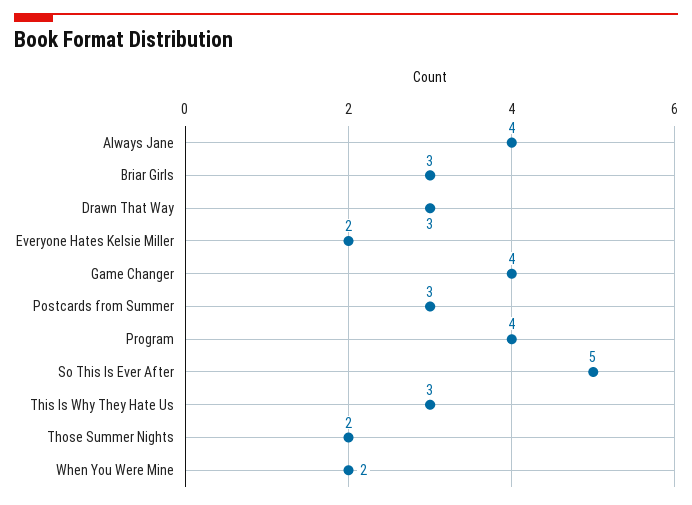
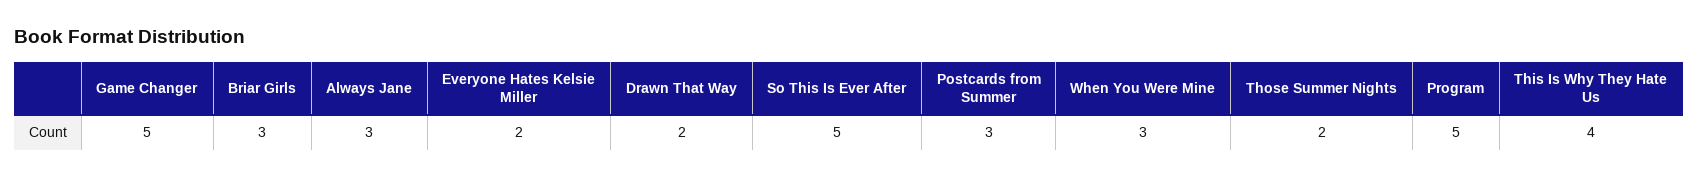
Always Jane: 4 -> 3
Drawn That Way: 3 -> 2
Game Changer: 4 -> 5
Program: 4 -> 5
This Is Why They Hate Us: 3 -> 4
When You Were Mine: 2 -> 3

